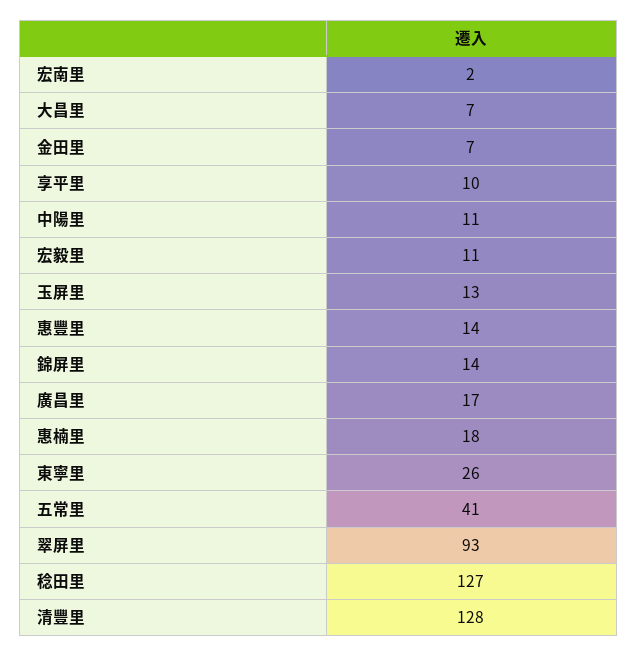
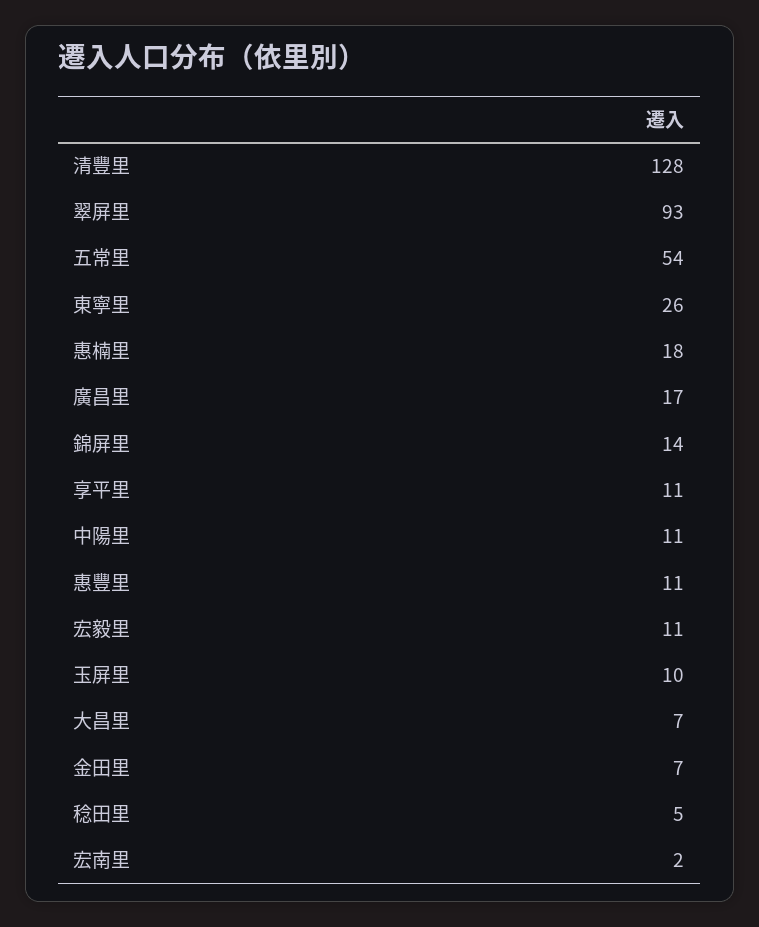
享平里: 10 -> 11
玉屏里: 13 -> 10
惠豐里: 14 -> 11
五常里: 41 -> 54
稔田里: 127 -> 5

